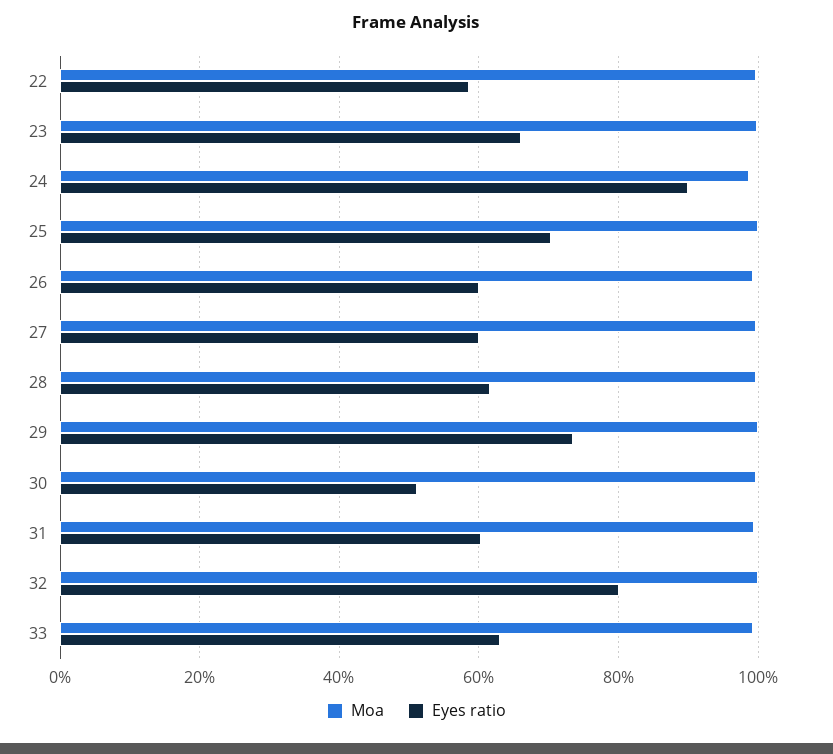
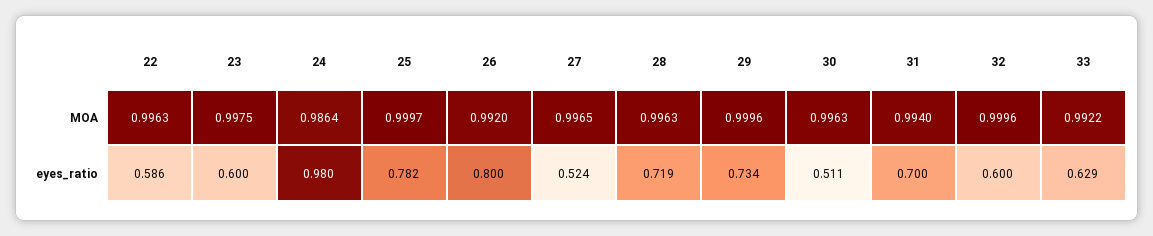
Eyes ratio, 23: 0.66 -> 0.6
Eyes ratio, 24: 0.9 -> 0.98
Eyes ratio, 25: 0.7 -> 0.782
Eyes ratio, 26: 0.6 -> 0.8
Eyes ratio, 27: 0.6 -> 0.524
Eyes ratio, 28: 0.62 -> 0.719
Eyes ratio, 31: 0.6 -> 0.7
Eyes ratio, 32: 0.8 -> 0.6

